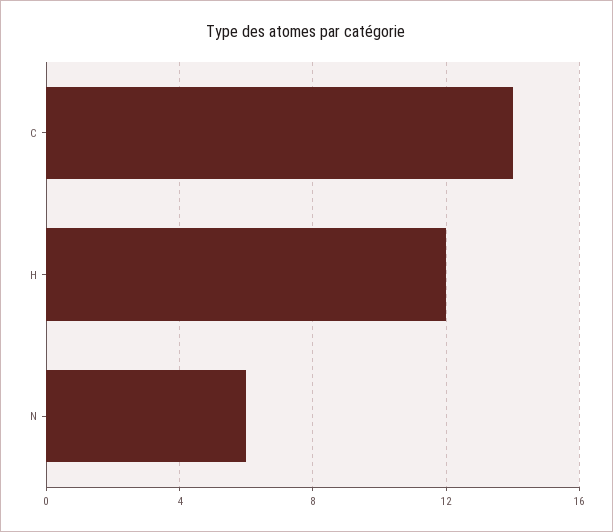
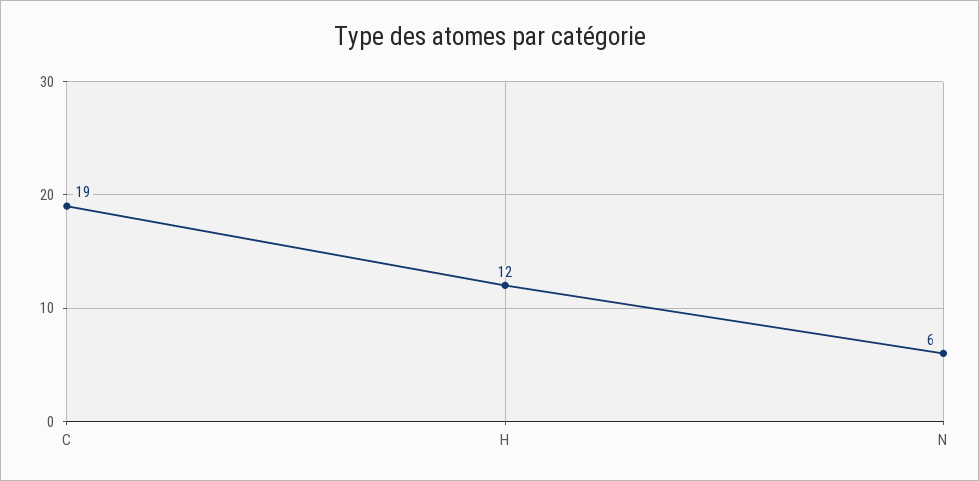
C: 14 -> 19

